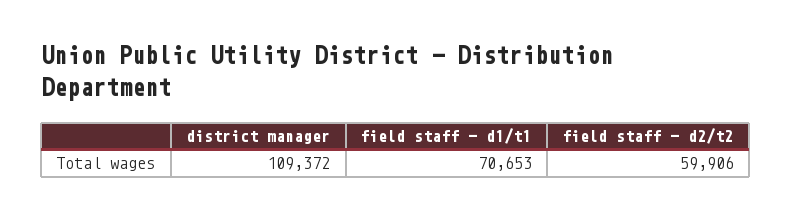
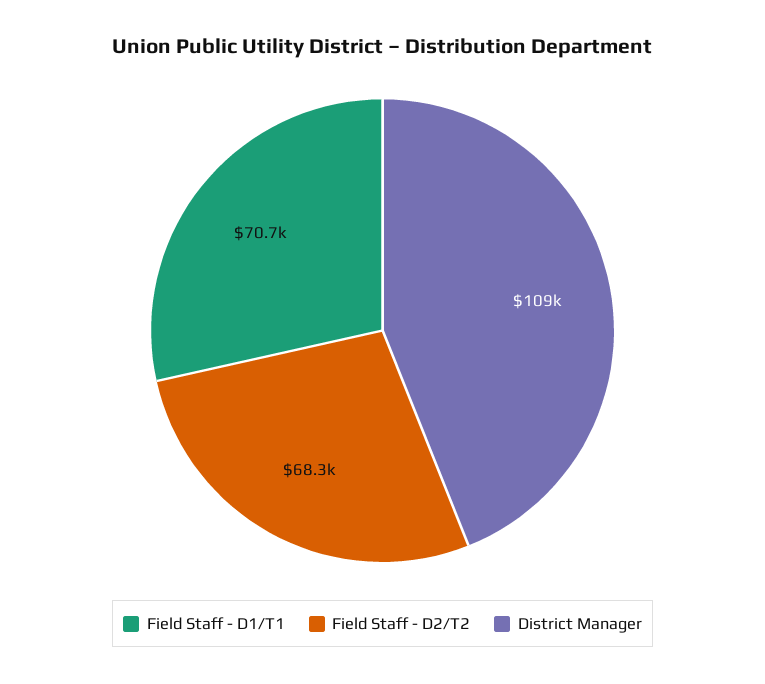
field staff - d2/t2: 59906 -> 68300

